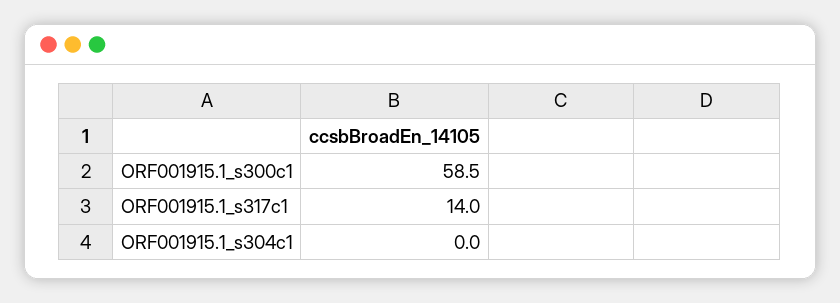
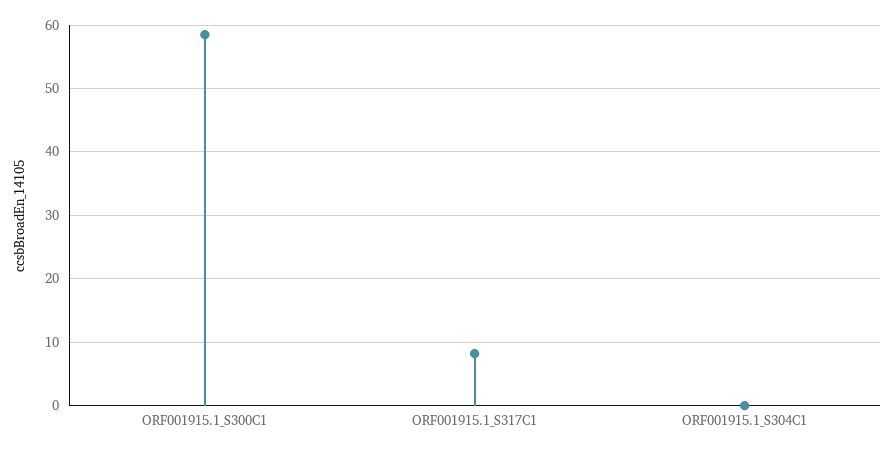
ORF001915.1_s317c1: 14 -> 8

